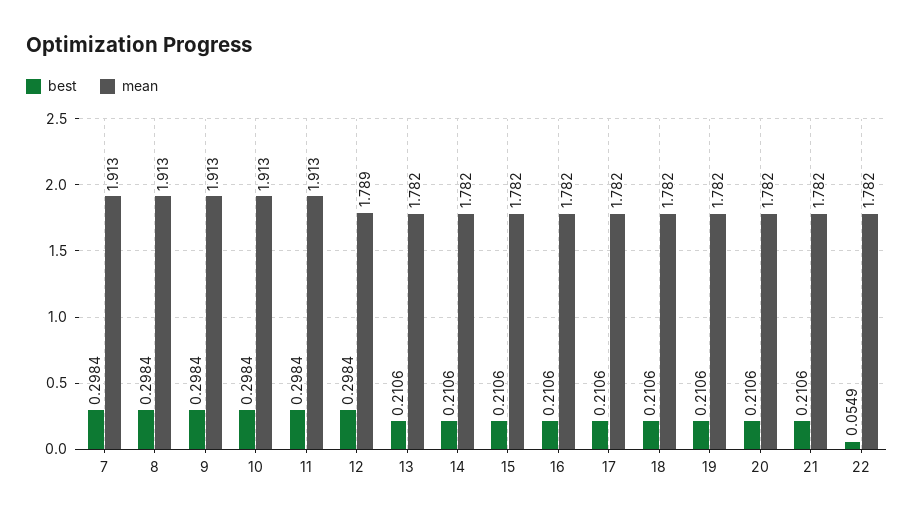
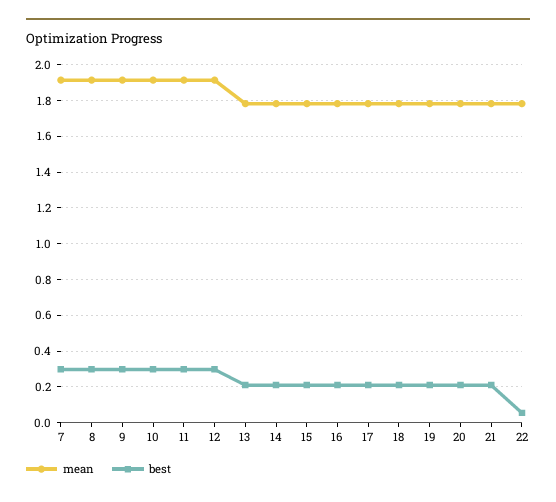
mean, 12: 1.789 -> 1.9

